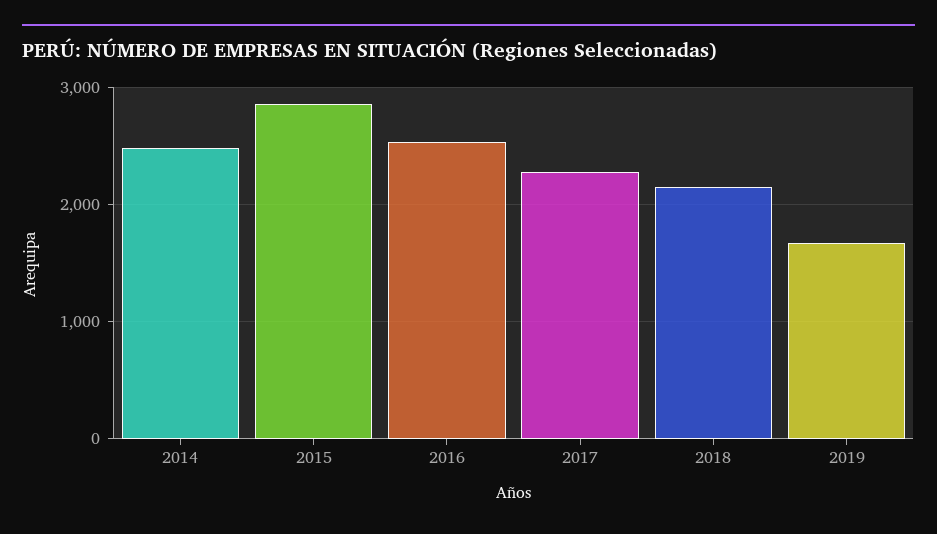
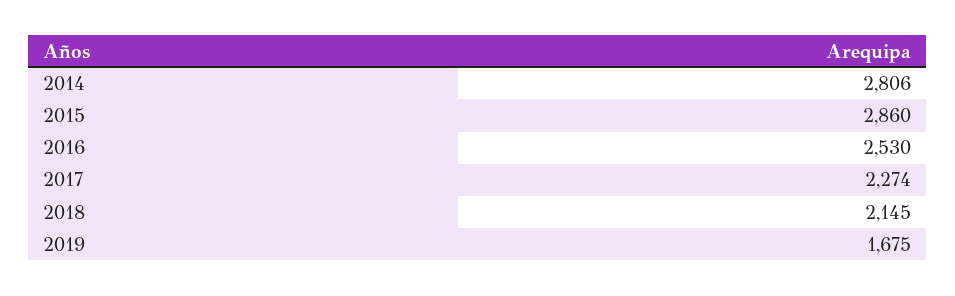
2014: 2500 -> 2806

